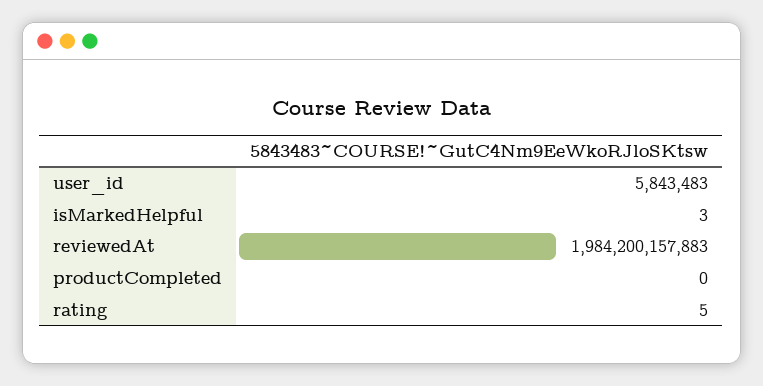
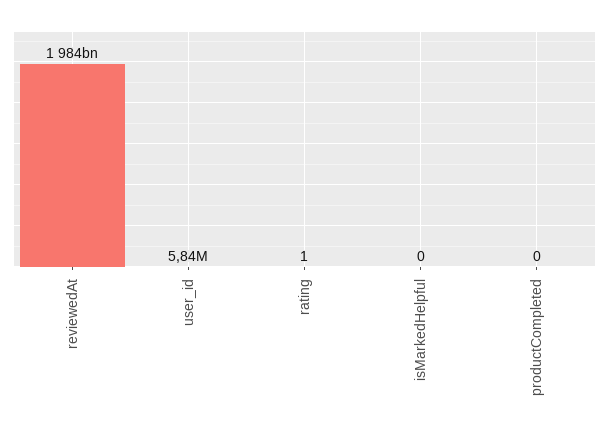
isMarkedHelpful: 3 -> 0
rating: 5 -> 1

